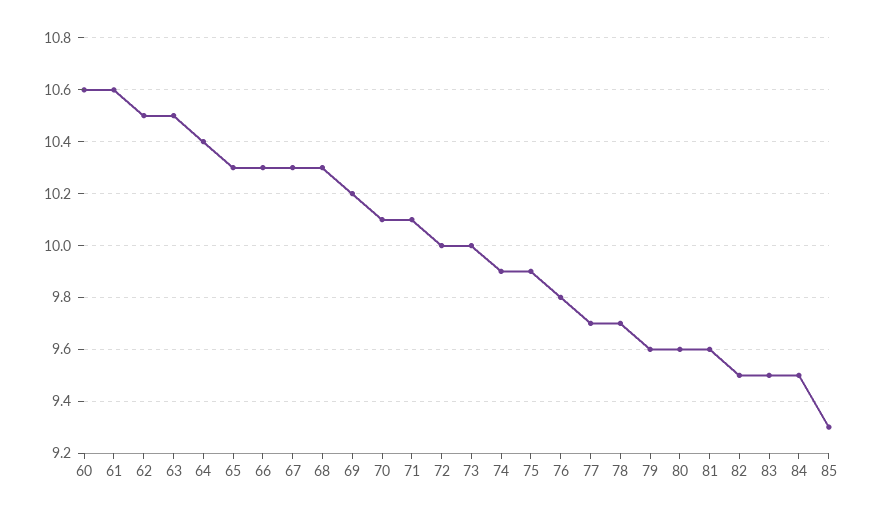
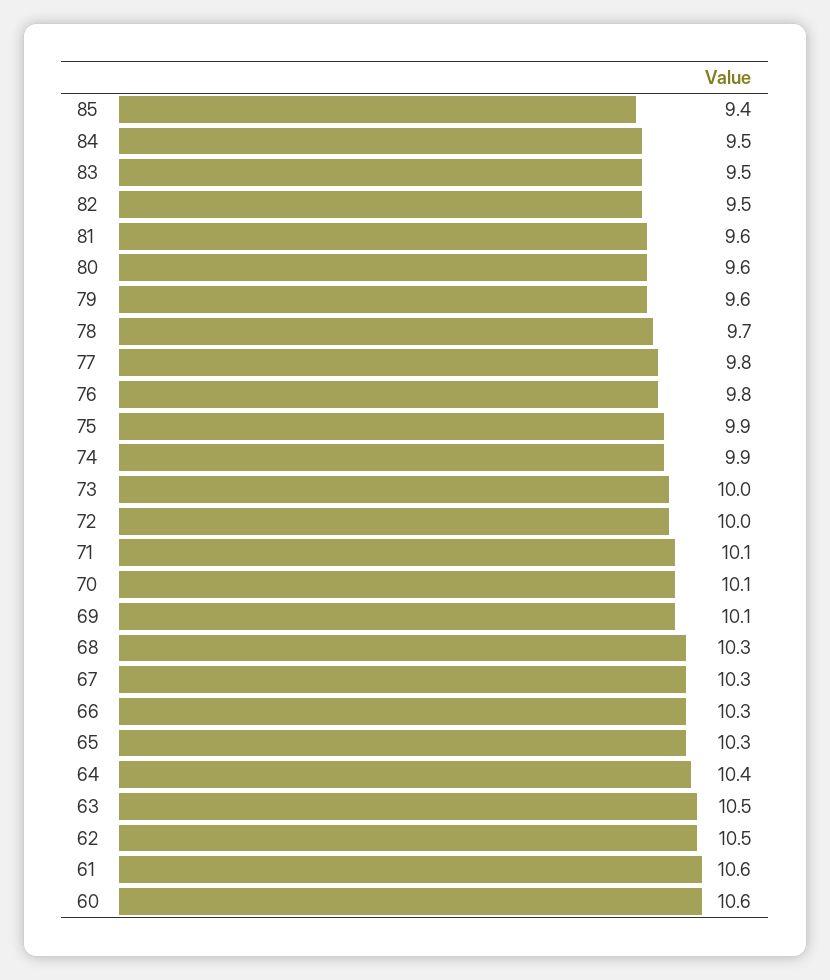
69: 10.2 -> 10.1
77: 9.7 -> 9.8
85: 9.3 -> 9.4

